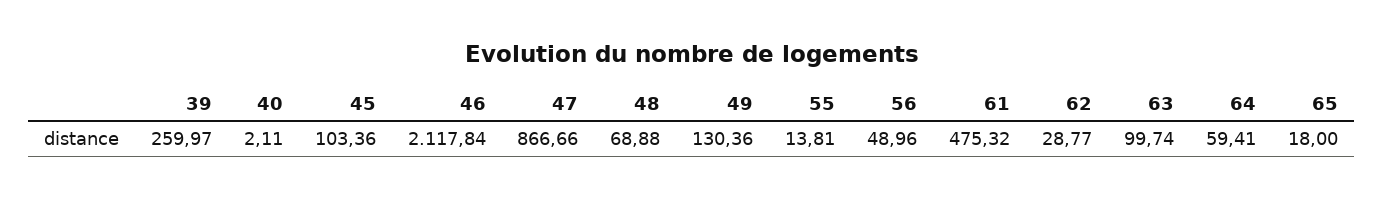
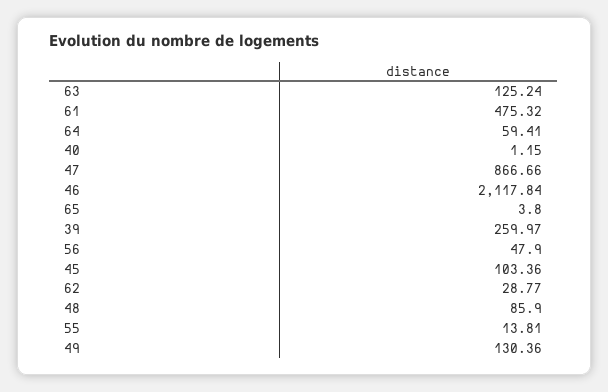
40: 2.11 -> 1.15
48: 68.88 -> 85.9
56: 48.96 -> 47.9
63: 99.74 -> 125.24
65: 18 -> 3.8

